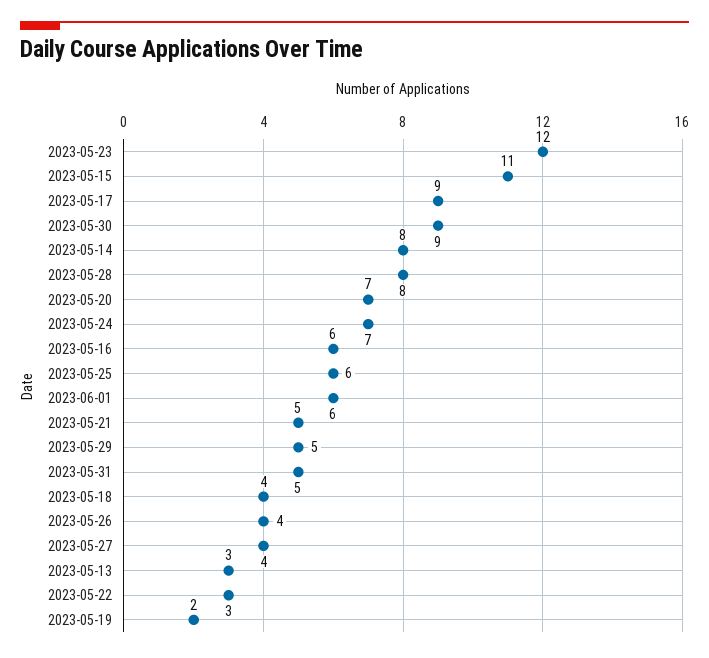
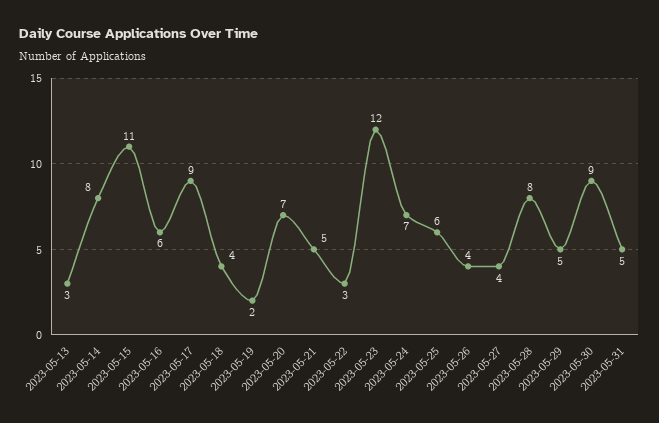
2023-06-01: 6 -> none

